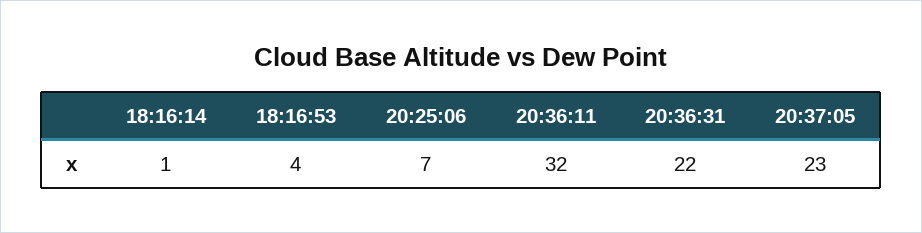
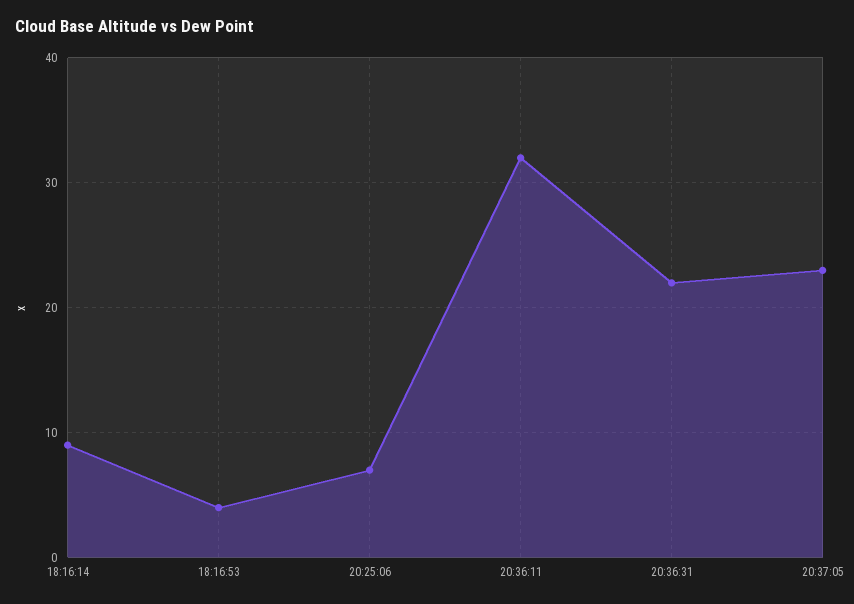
18:16:14: 1 -> 9

